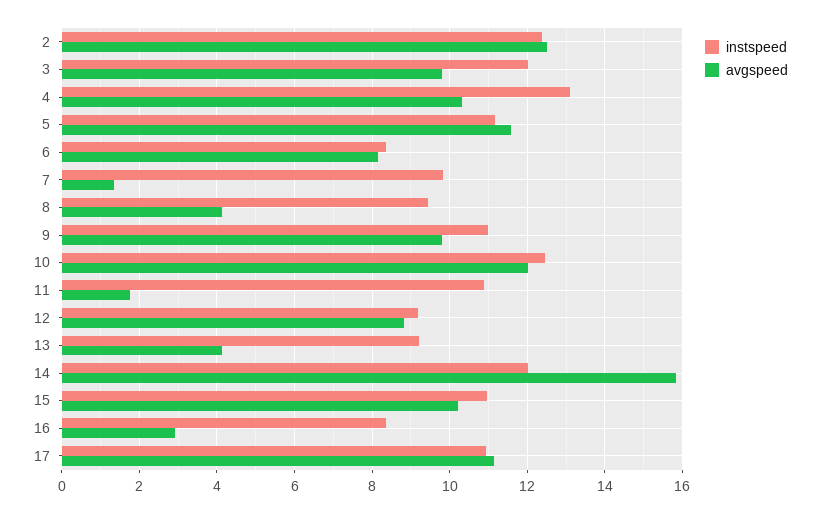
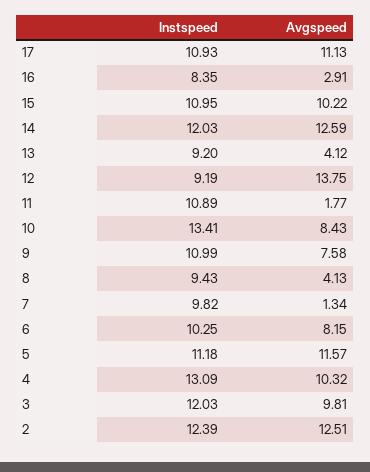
instspeed, 6: 8.4 -> 10.25
avgspeed, 9: 9.8 -> 7.58
instspeed, 10: 12.4 -> 13.41
avgspeed, 10: 12 -> 8.43
avgspeed, 12: 8.8 -> 13.75
avgspeed, 14: 15.8 -> 12.59

